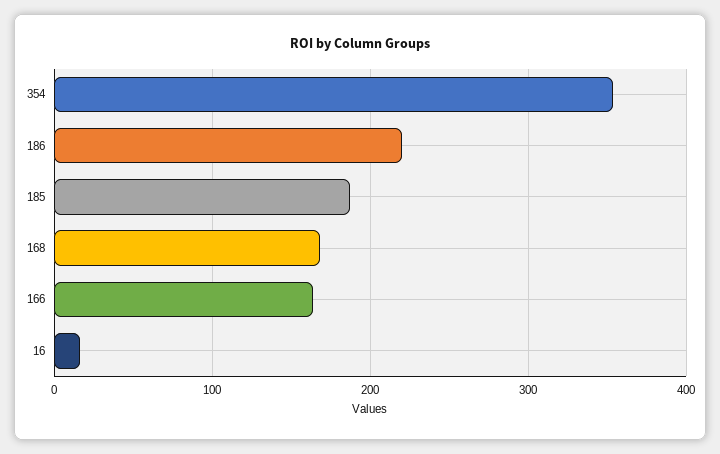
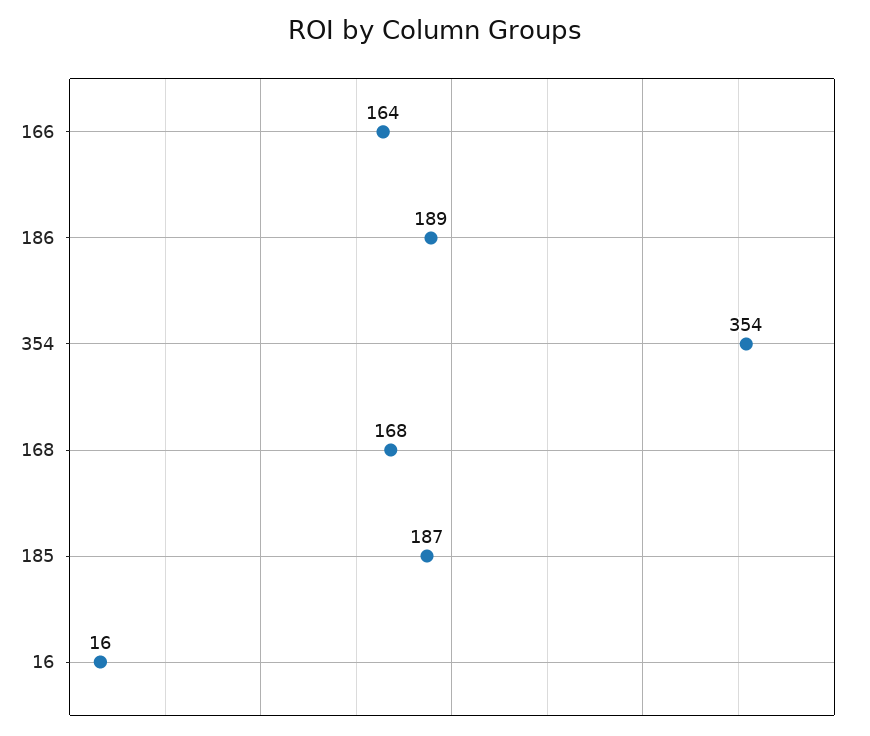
186: 220 -> 189

